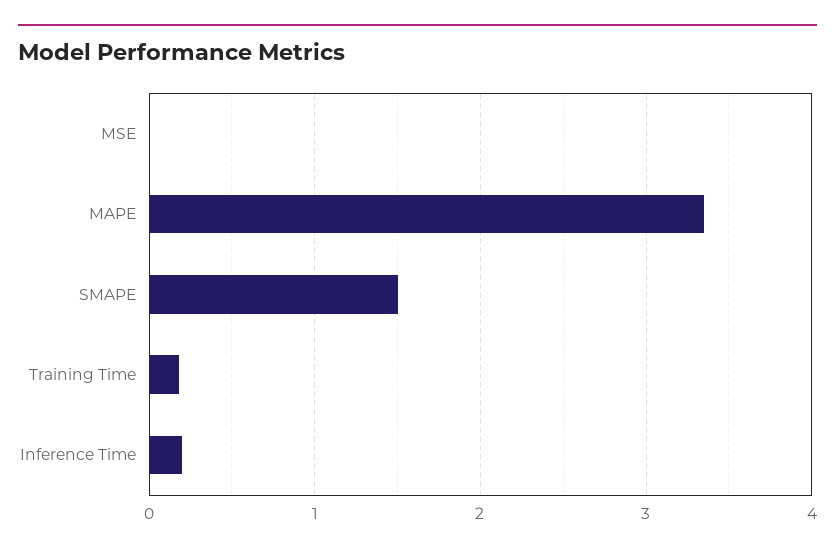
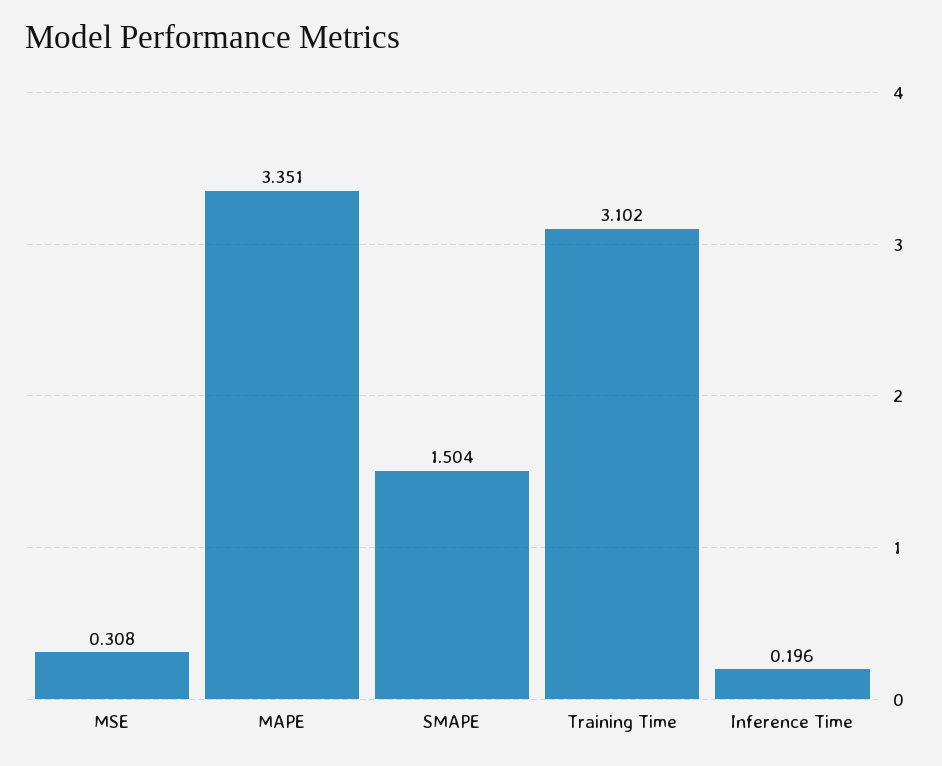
MSE: 0 -> 0.308
Training Time: 0.2 -> 3.102

